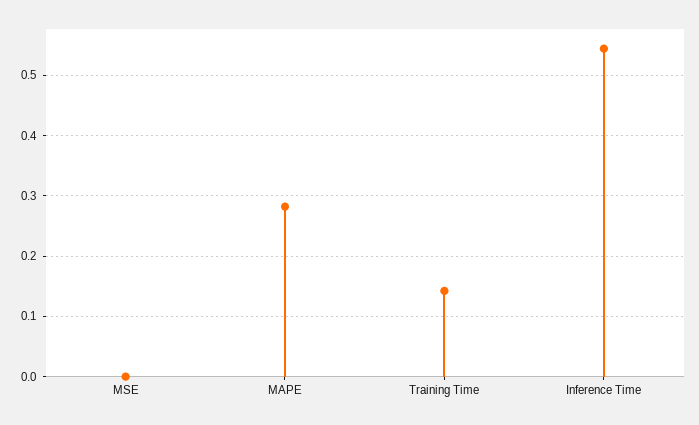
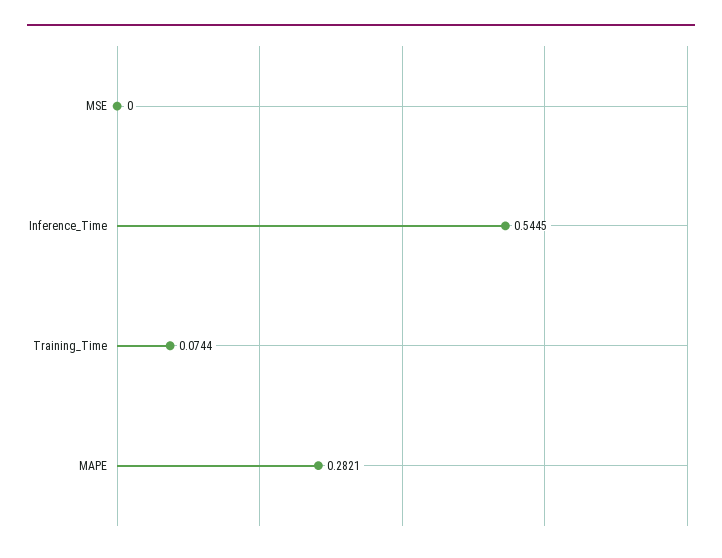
Training Time: 0.14 -> 0.0744

